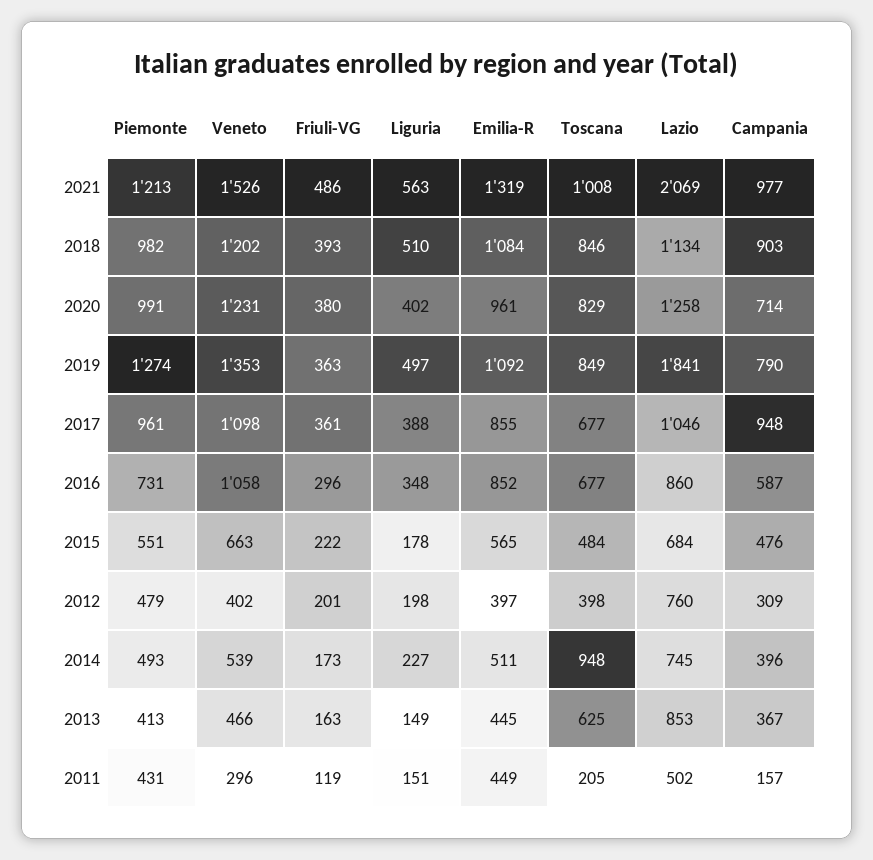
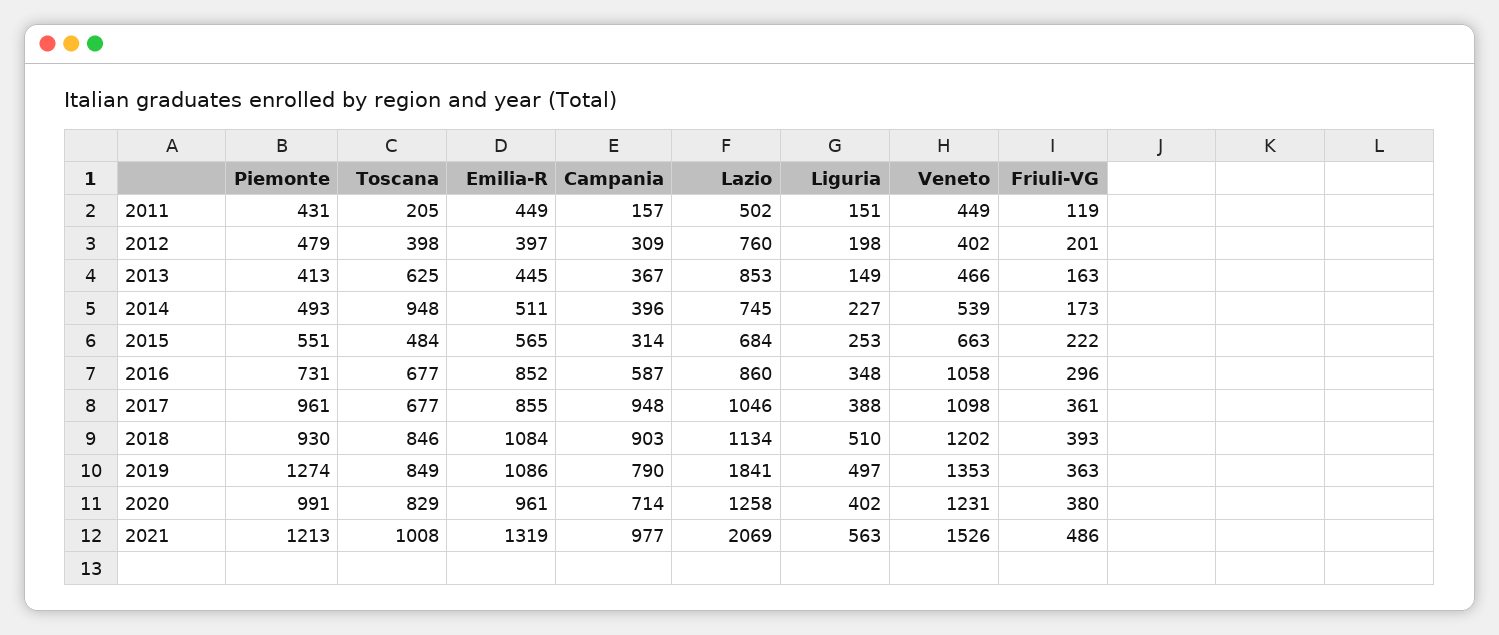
Piemonte, 2018: 982 -> 930
Emilia-R, 2019: 1092 -> 1086
Liguria, 2015: 178 -> 253
Campania, 2015: 476 -> 314
Veneto, 2011: 296 -> 449

